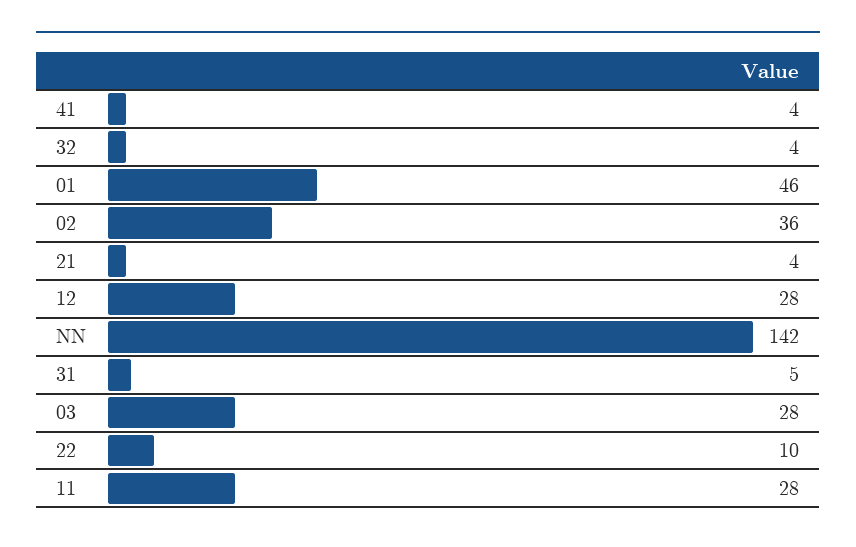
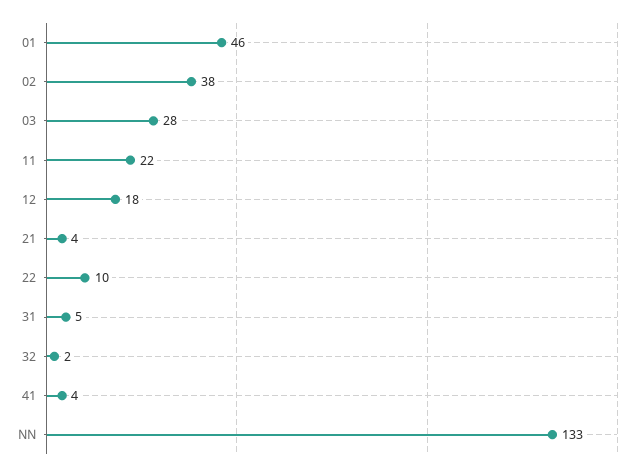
32: 4 -> 2
02: 36 -> 38
12: 28 -> 18
NN: 142 -> 133
11: 28 -> 22

